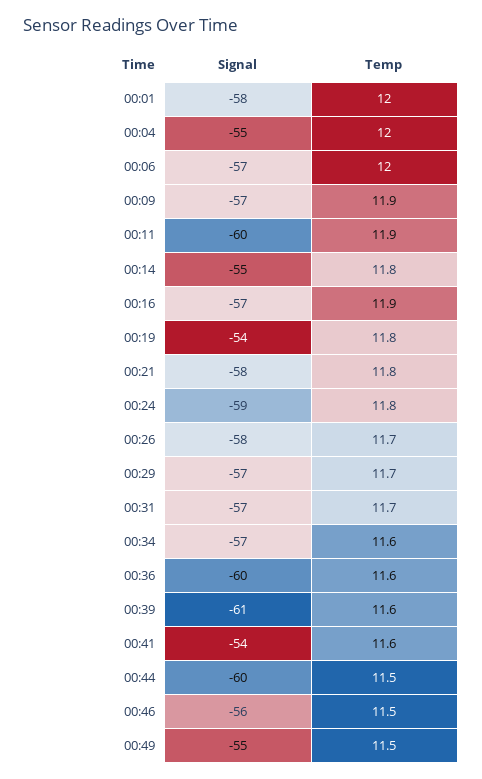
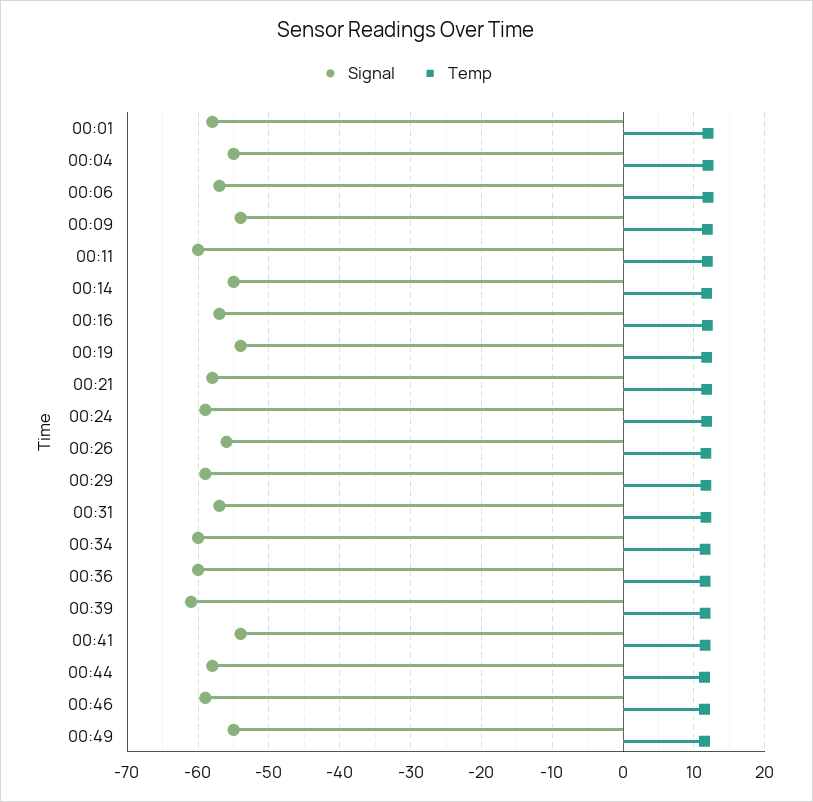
Signal, 00:09: -57 -> -54
Signal, 00:26: -58 -> -56
Signal, 00:29: -57 -> -59
Signal, 00:34: -57 -> -60
Signal, 00:44: -60 -> -58
Signal, 00:46: -56 -> -59

